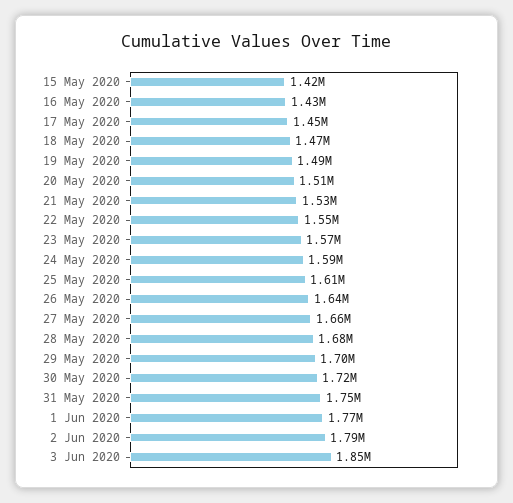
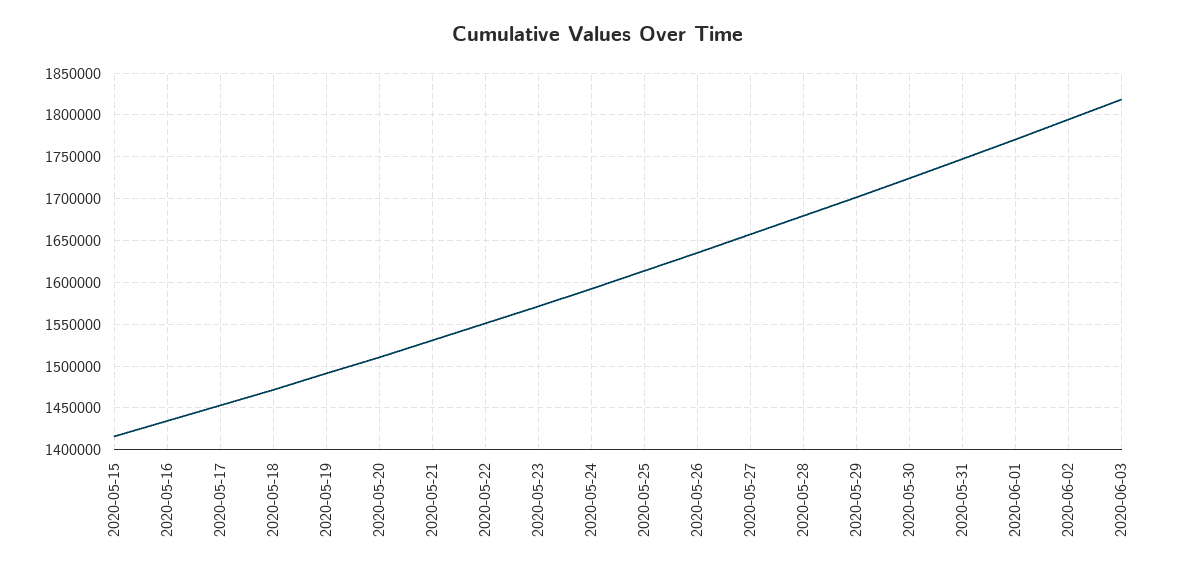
3 Jun 2020: 1850000 -> 1820000

